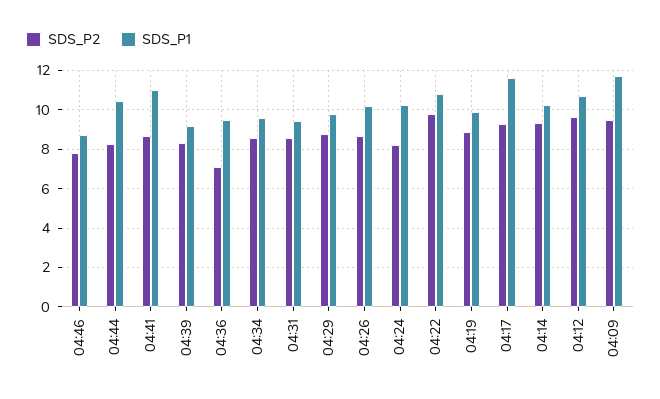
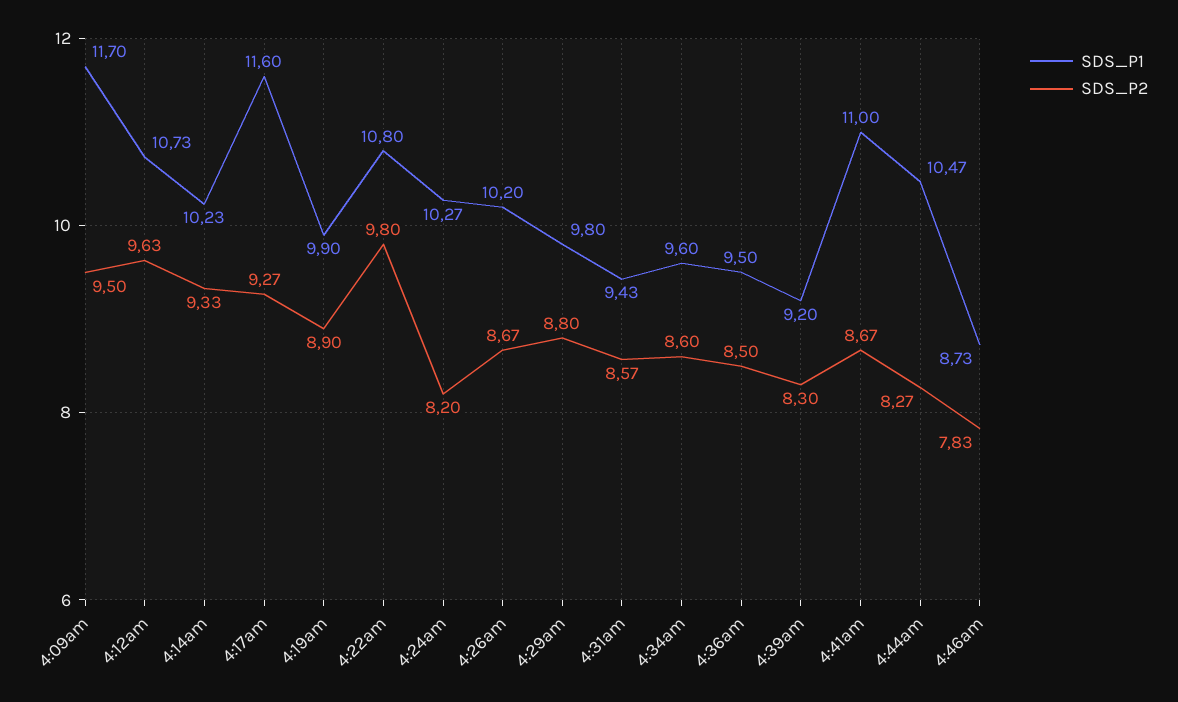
SDS_P2, 04:36: 7 -> 8.5

